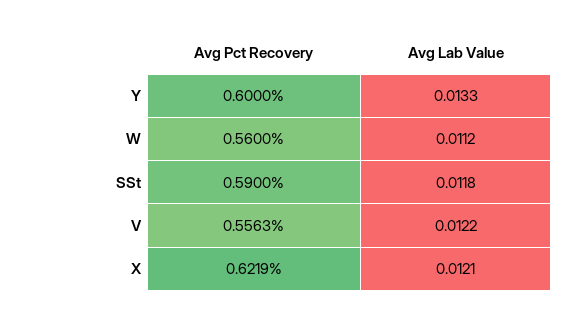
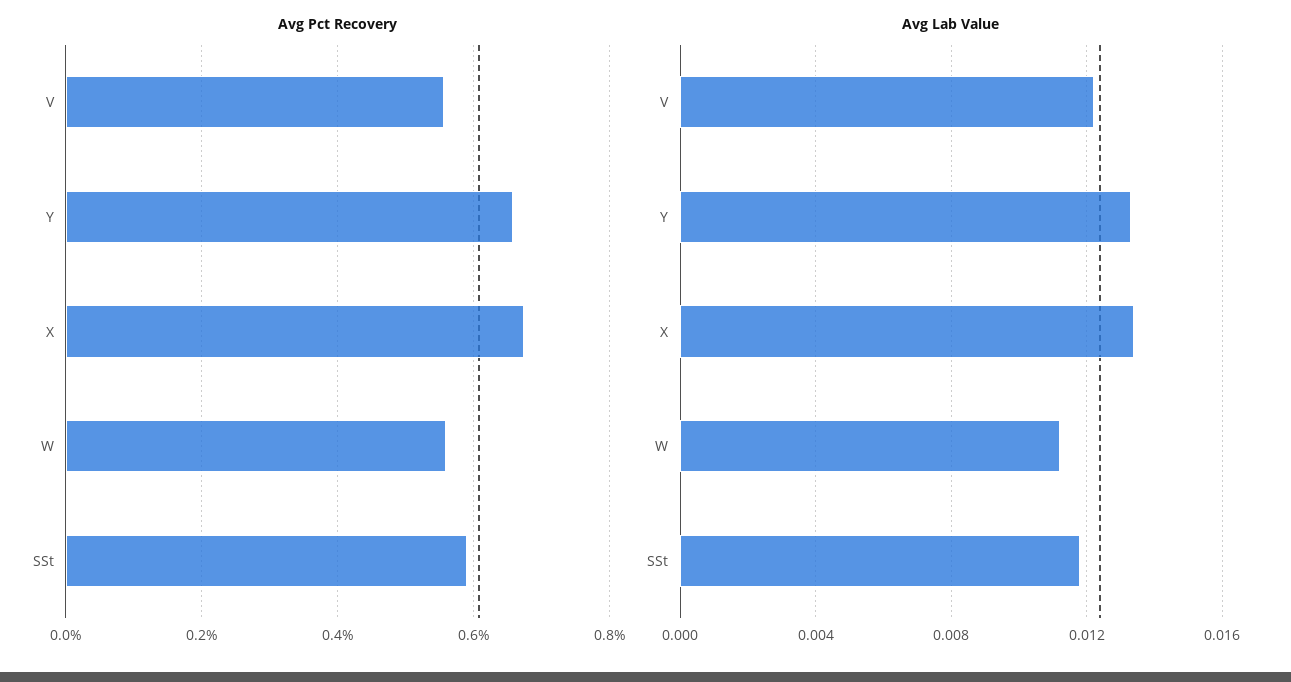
Avg Pct Recovery, Y: 0.6 -> 0.66
Avg Pct Recovery, X: 0.6219 -> 0.68
Avg Lab Value, X: 0.0121 -> 0.0135

